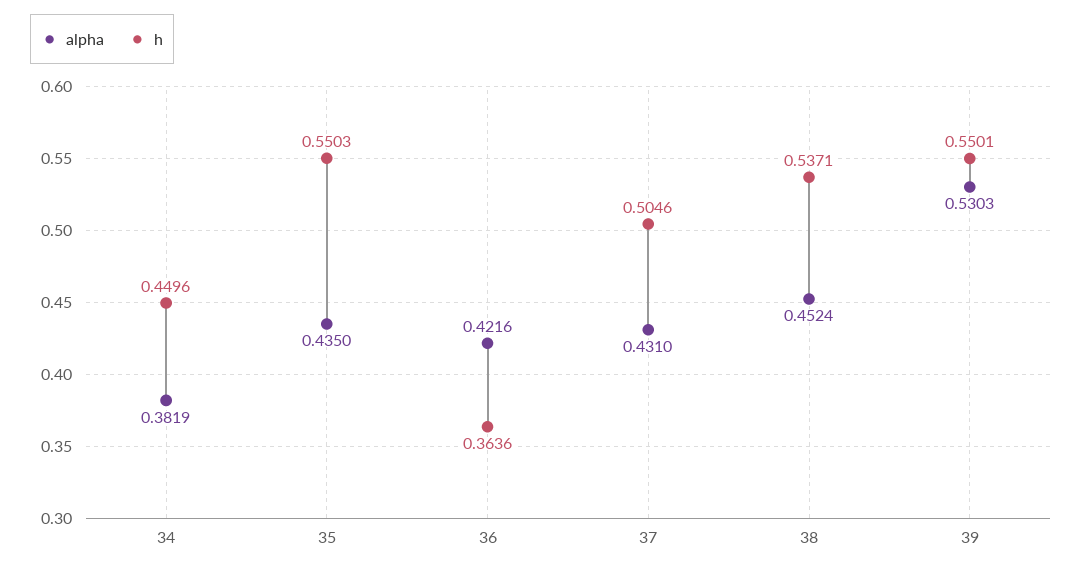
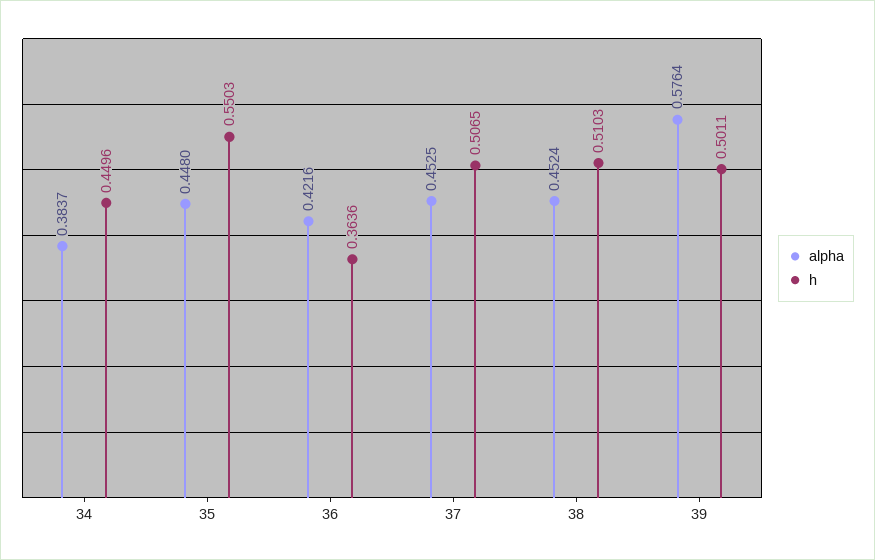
alpha, 34: 0.3819 -> 0.3837
alpha, 35: 0.435 -> 0.448
alpha, 37: 0.431 -> 0.4525
h, 37: 0.5046 -> 0.5065
h, 38: 0.5371 -> 0.5103
alpha, 39: 0.5303 -> 0.5764
h, 39: 0.5501 -> 0.5011

